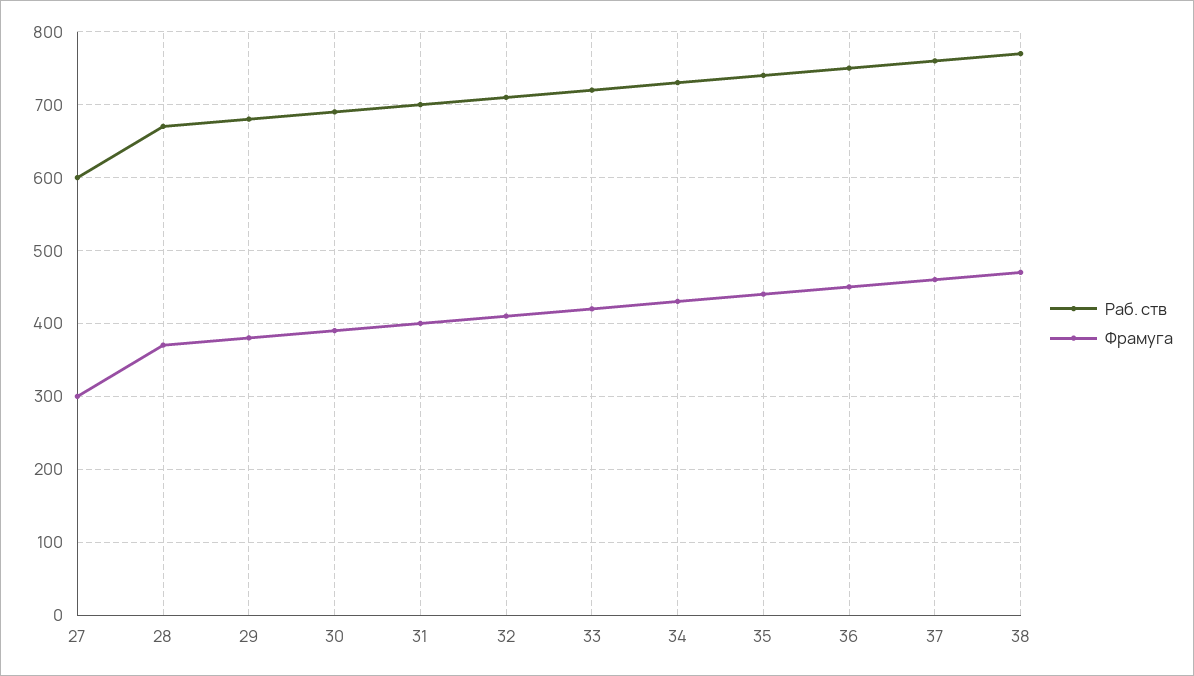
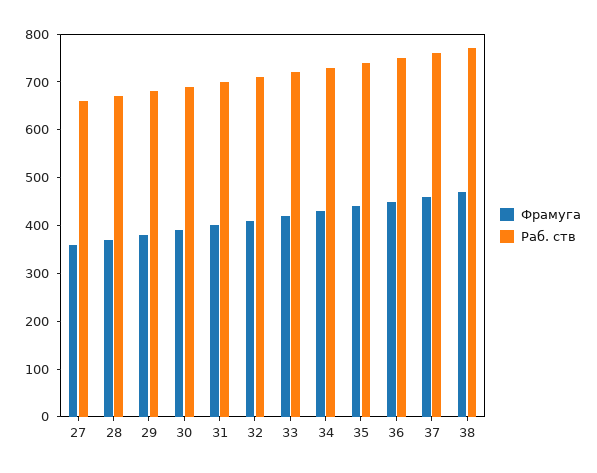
Раб. ств, 27: 600 -> 660
Фрамуга, 27: 300 -> 360

